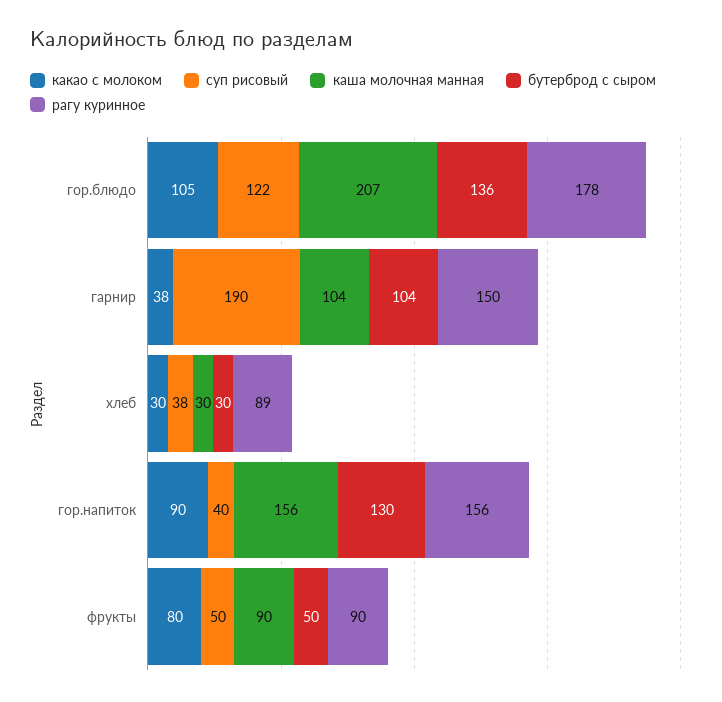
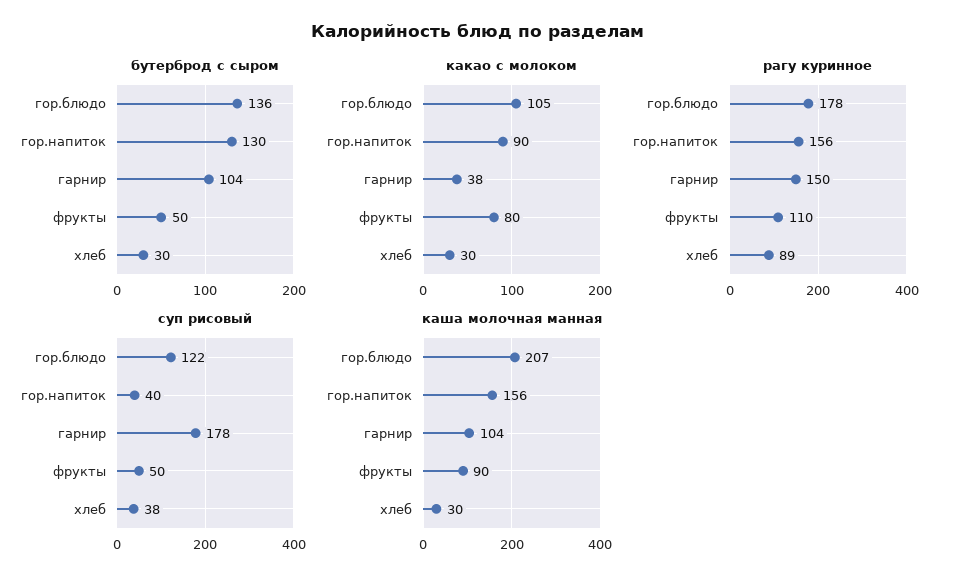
суп рисовый, гарнир: 190 -> 178
рагу куринное, фрукты: 90 -> 110

